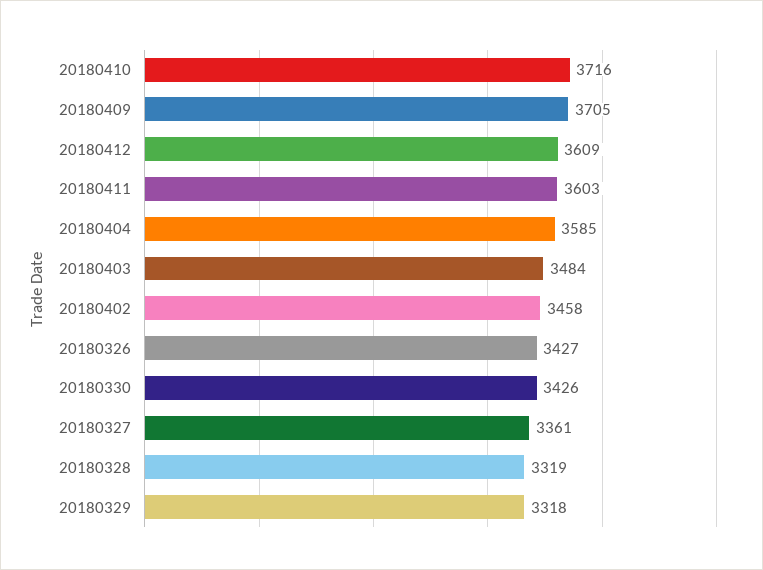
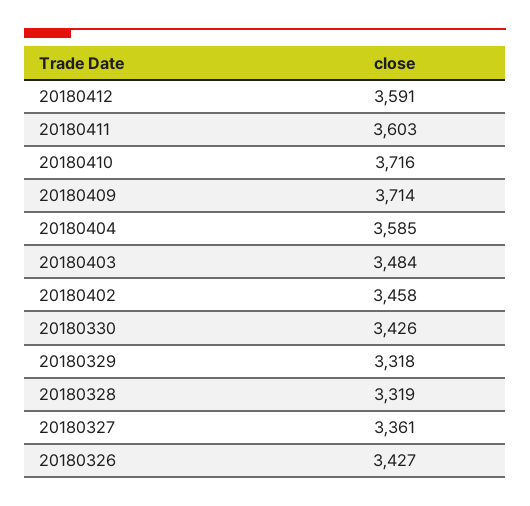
20180409: 3705 -> 3714
20180412: 3609 -> 3591

